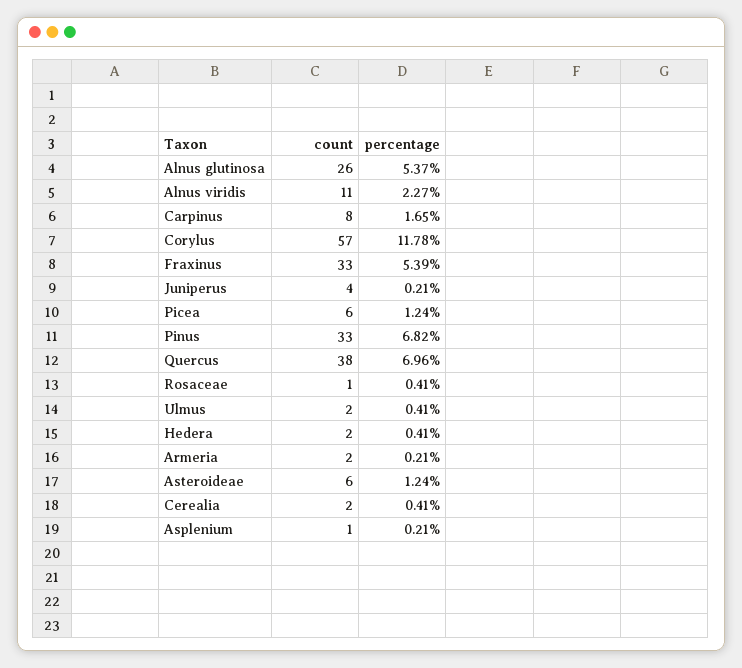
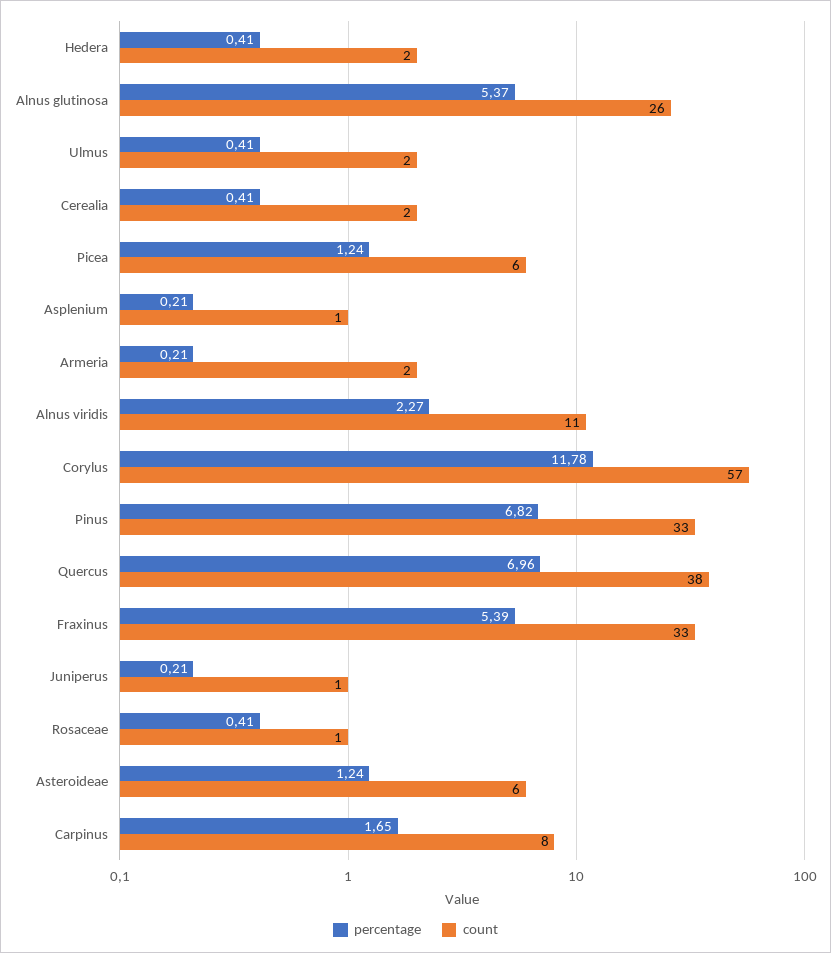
count, Juniperus: 4 -> 1

